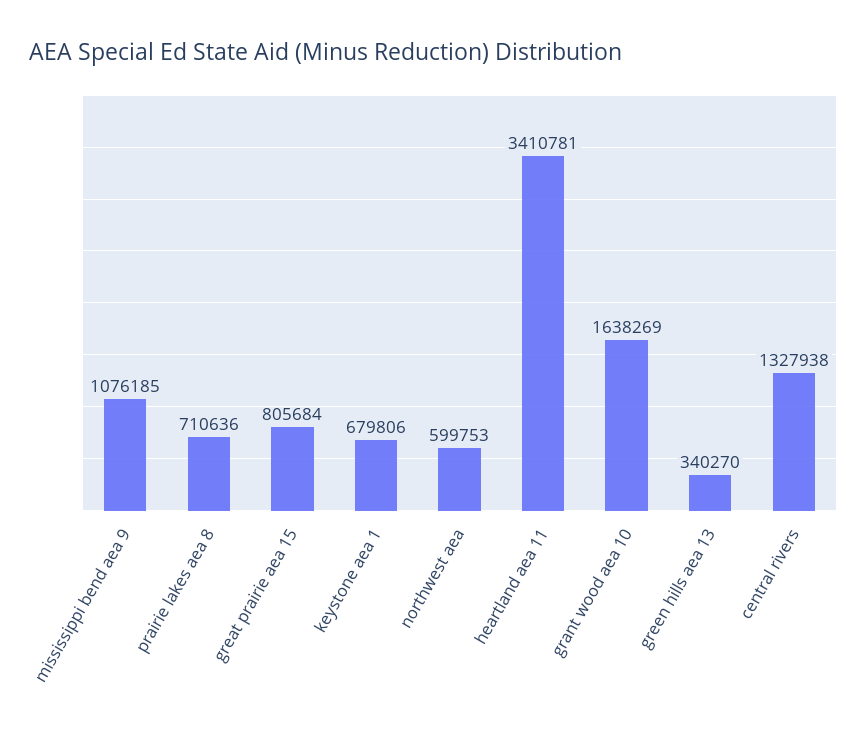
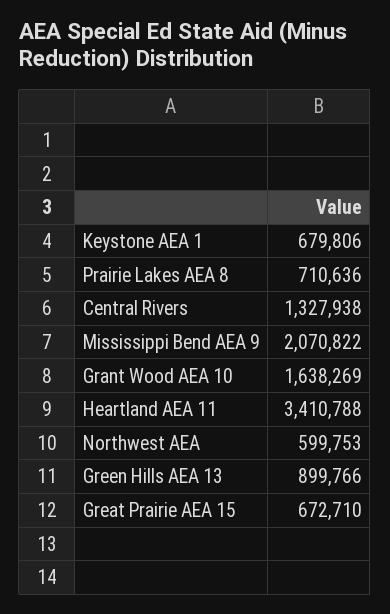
mississippi bend aea 9: 1076185 -> 2070822
great prairie aea 15: 805684 -> 672710
heartland aea 11: 3410781 -> 3410788
green hills aea 13: 340270 -> 899766

